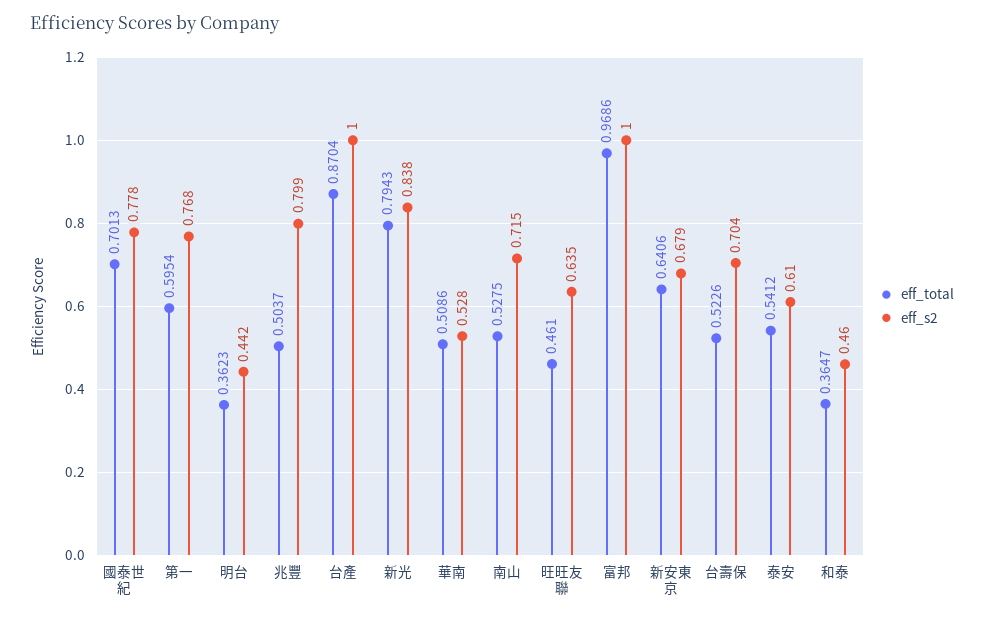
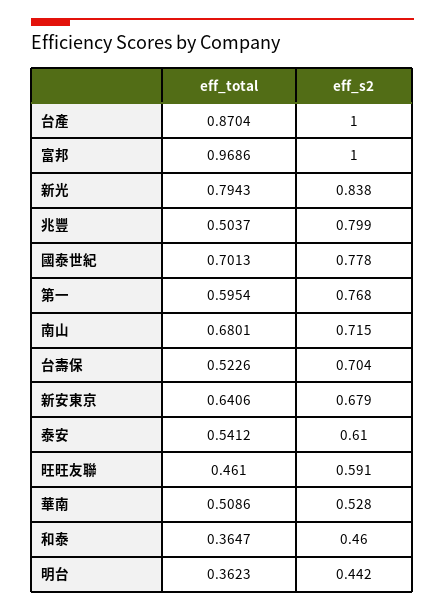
eff_total, 南山: 0.5275 -> 0.6801
eff_s2, 旺旺友聯: 0.635 -> 0.591

